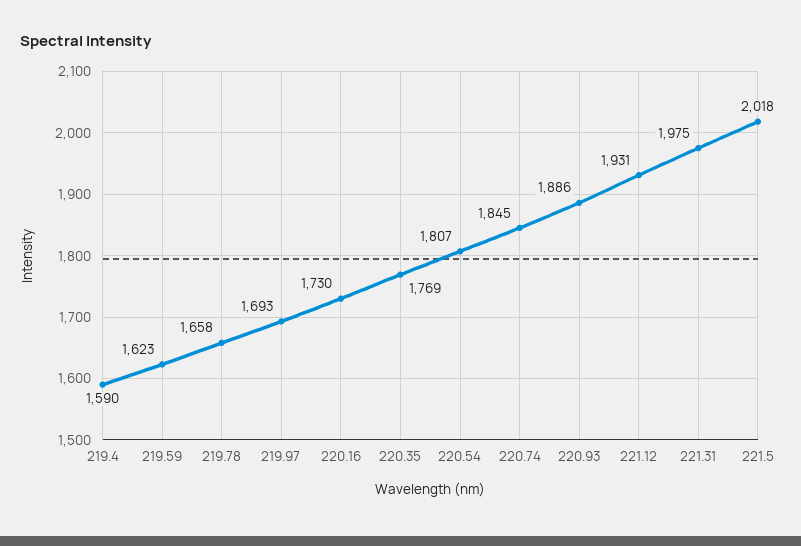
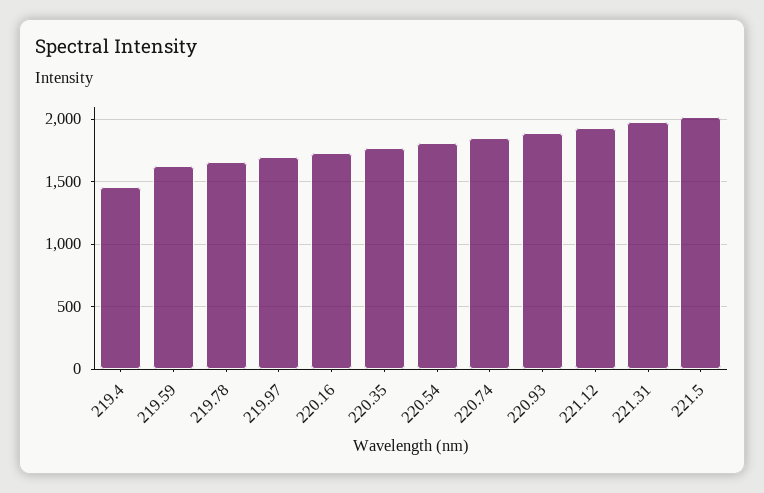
219.4: 1590 -> 1450

